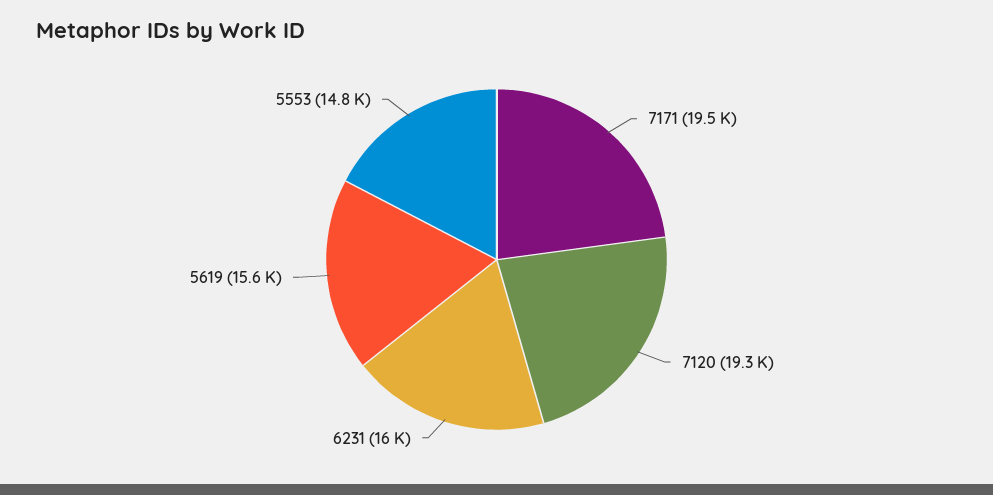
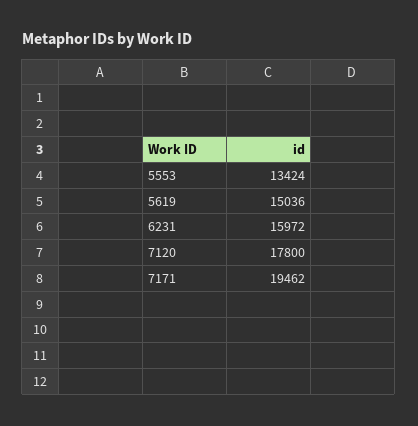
7120: 19300 -> 17800
5619: 15600 -> 15036
5553: 14800 -> 13424

